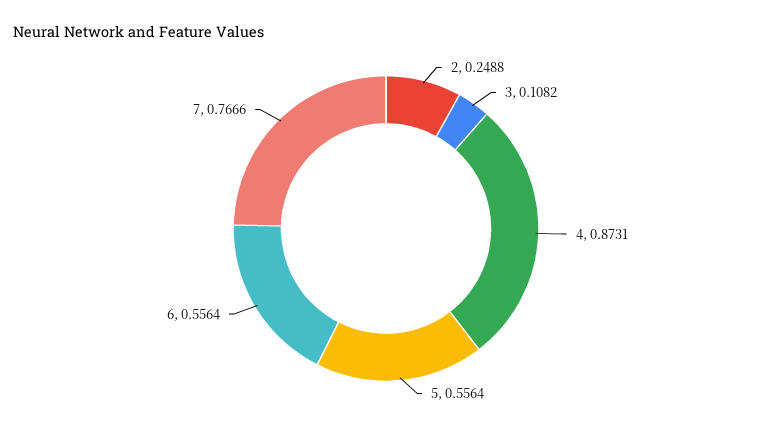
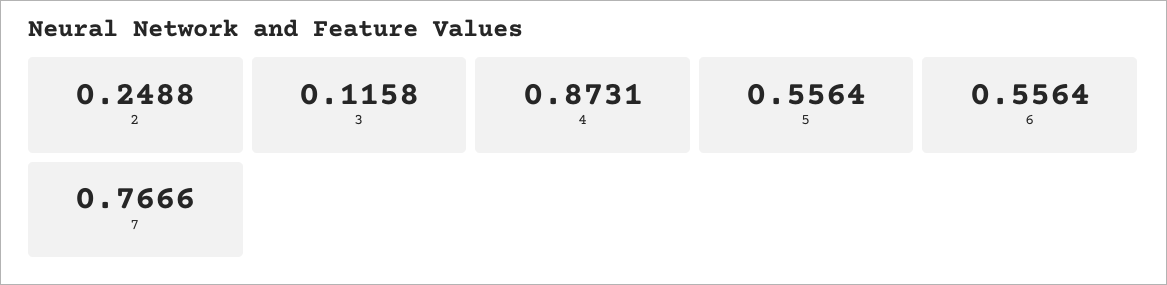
3: 0.1082 -> 0.1158

